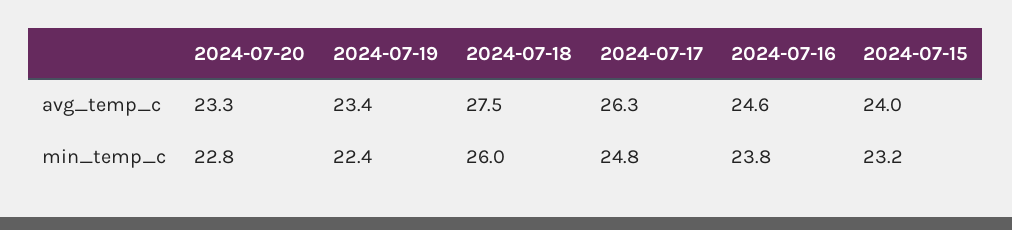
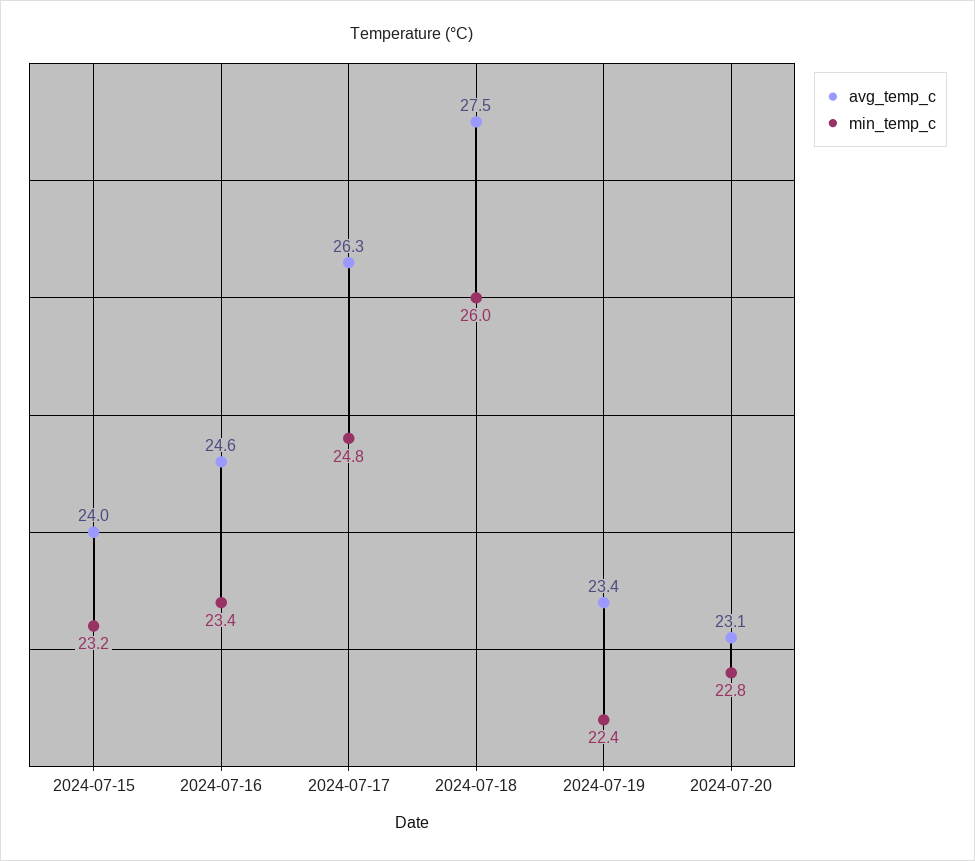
avg_temp_c, 2024-07-20: 23.3 -> 23.1
min_temp_c, 2024-07-16: 23.8 -> 23.4

